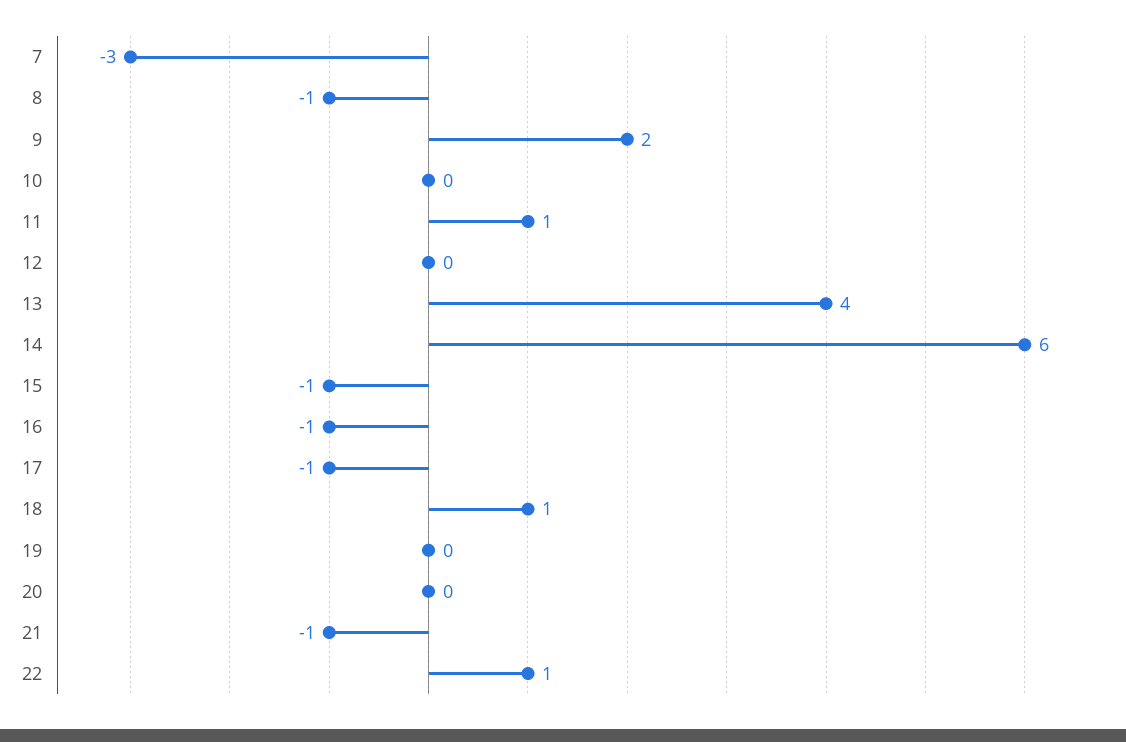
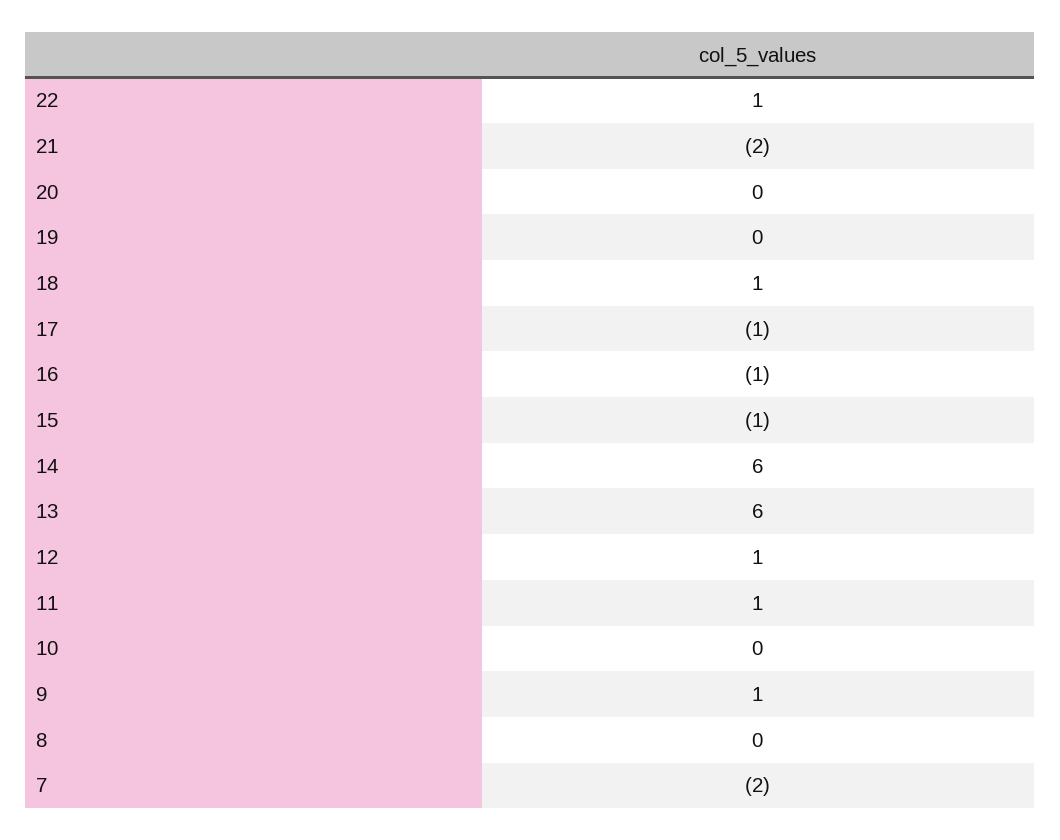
7: -3 -> -2
8: -1 -> 0
9: 2 -> 1
12: 0 -> 1
13: 4 -> 6
21: -1 -> -2

